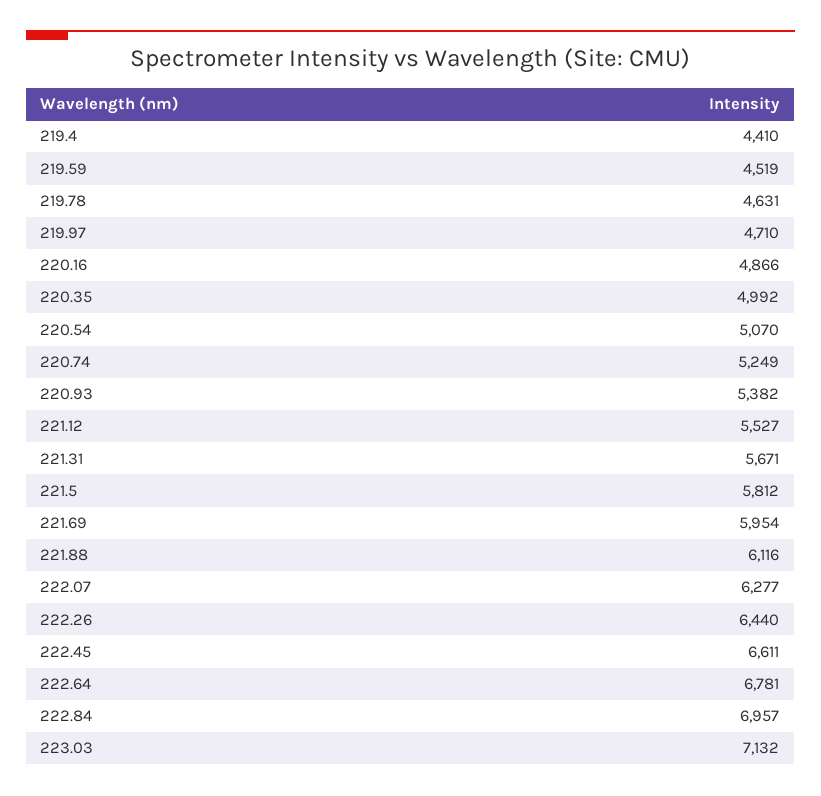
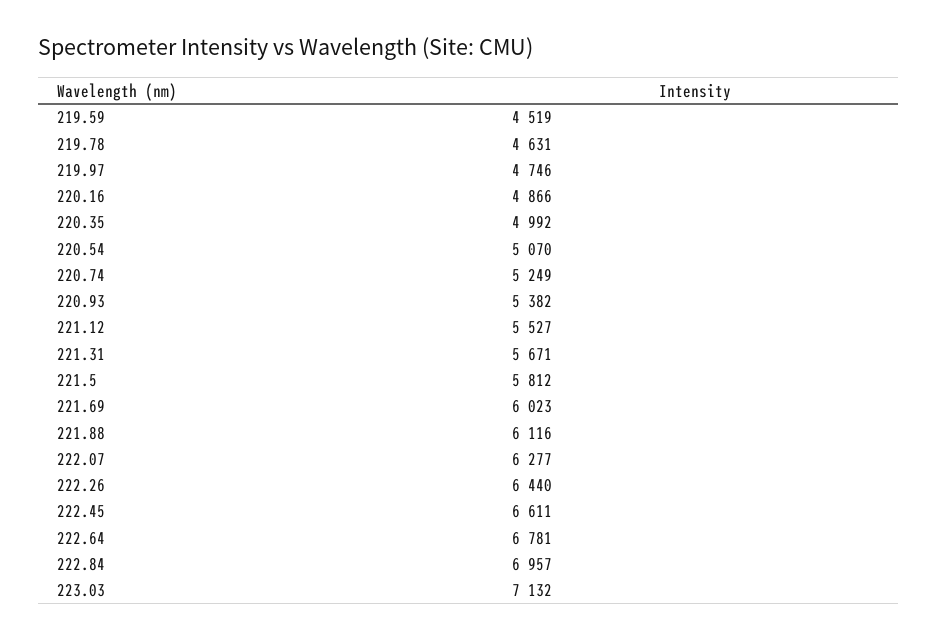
219.4: 4410 -> none
219.97: 4710 -> 4746
221.69: 5954 -> 6023

